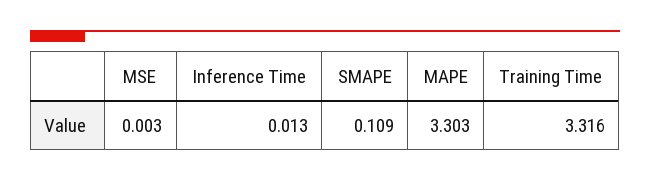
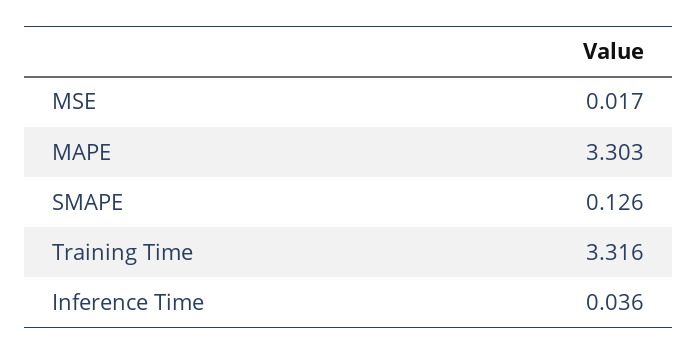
MSE: 0.003 -> 0.017
Inference Time: 0.013 -> 0.036
SMAPE: 0.109 -> 0.126

